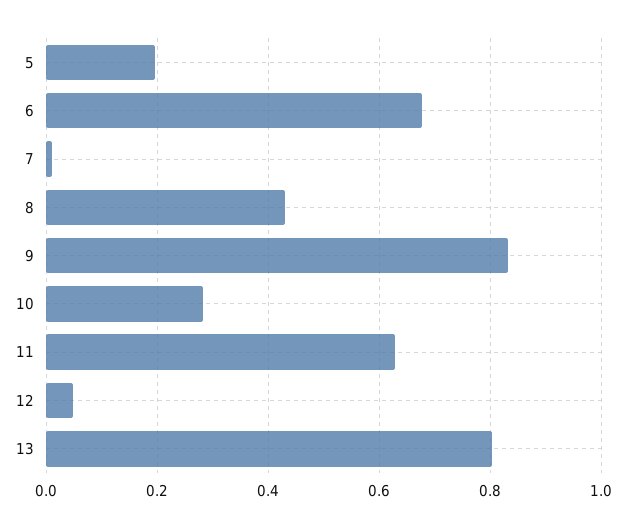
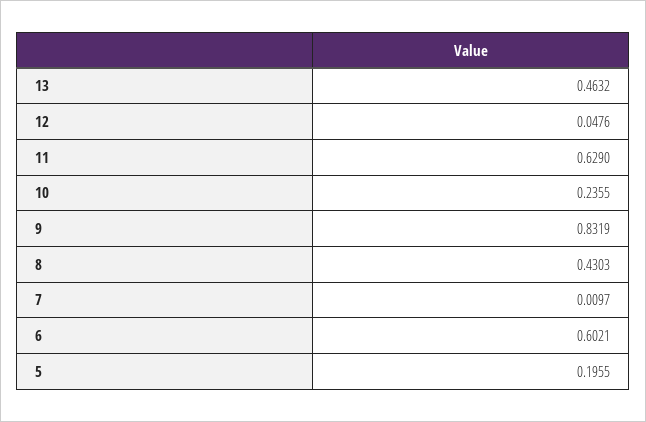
6: 0.68 -> 0.6021
10: 0.28 -> 0.2355
13: 0.8 -> 0.4632

